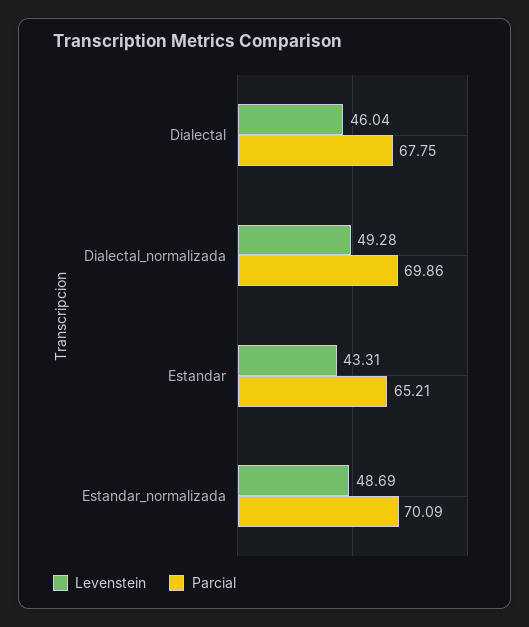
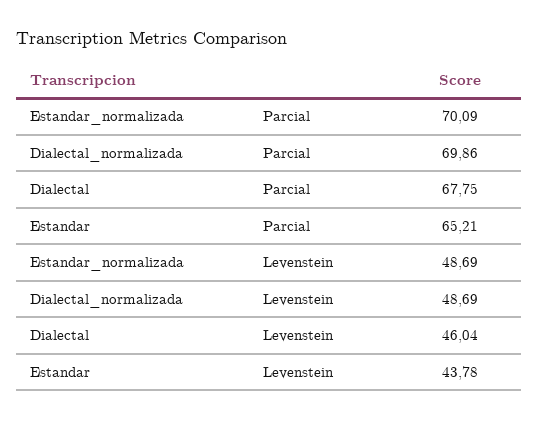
Levenstein, Dialectal_normalizada: 49.28 -> 48.69
Levenstein, Estandar: 43.31 -> 43.78

